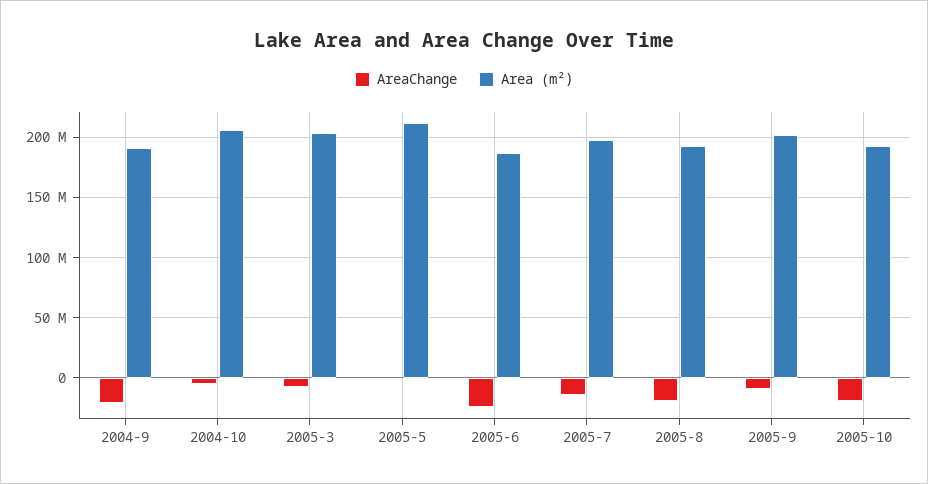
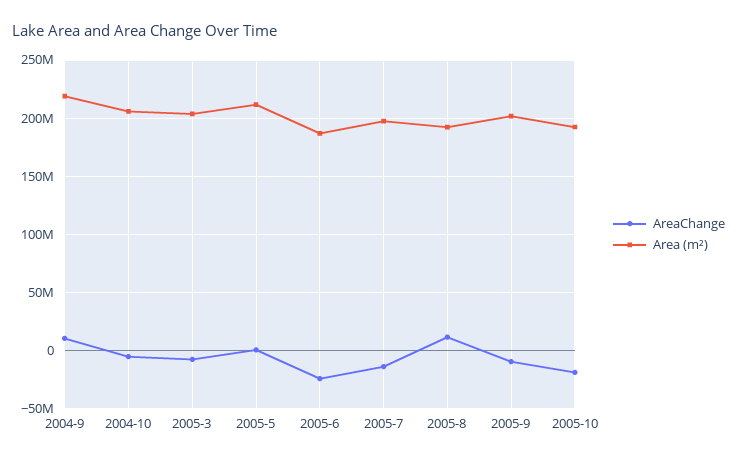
AreaChange, 2004-9: -20000000 -> 10000000
Area (m²), 2004-9: 190000000 -> 220000000
AreaChange, 2005-8: -20000000 -> 10000000

